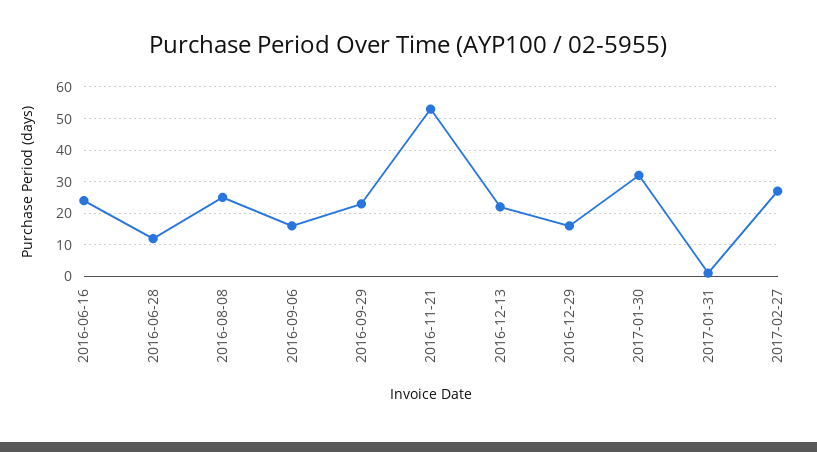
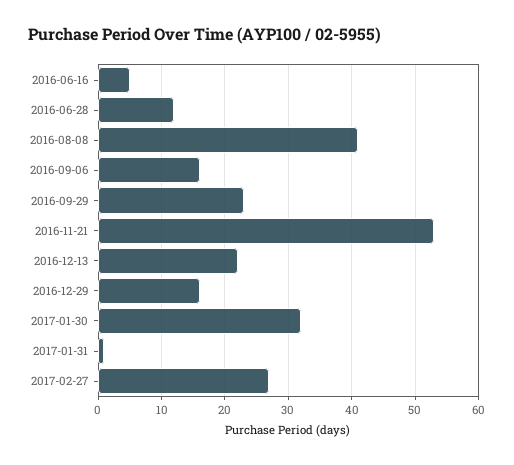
2016-06-16: 25 -> 5
2016-08-08: 25 -> 41

